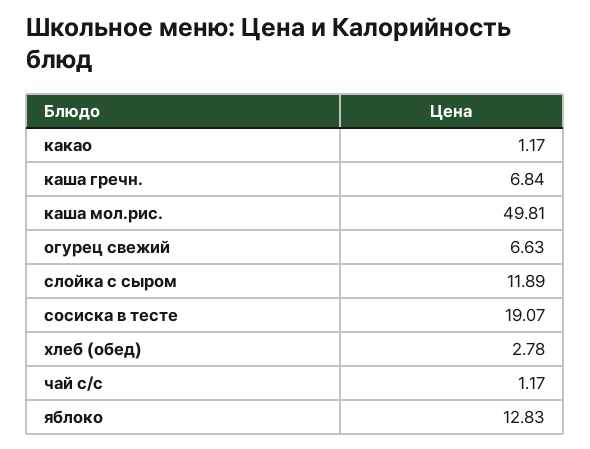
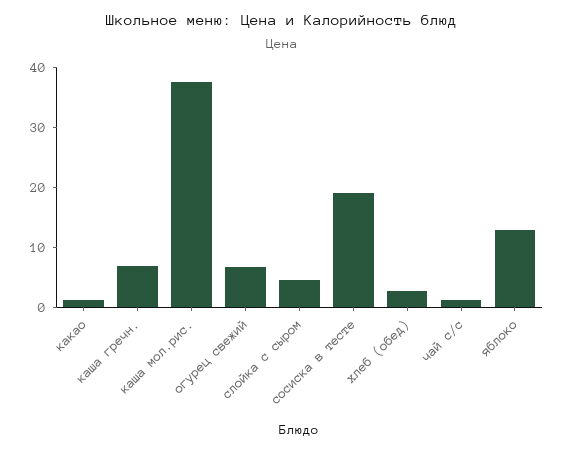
каша мол.рис.: 49.81 -> 38
слойка с сыром: 11.89 -> 4

